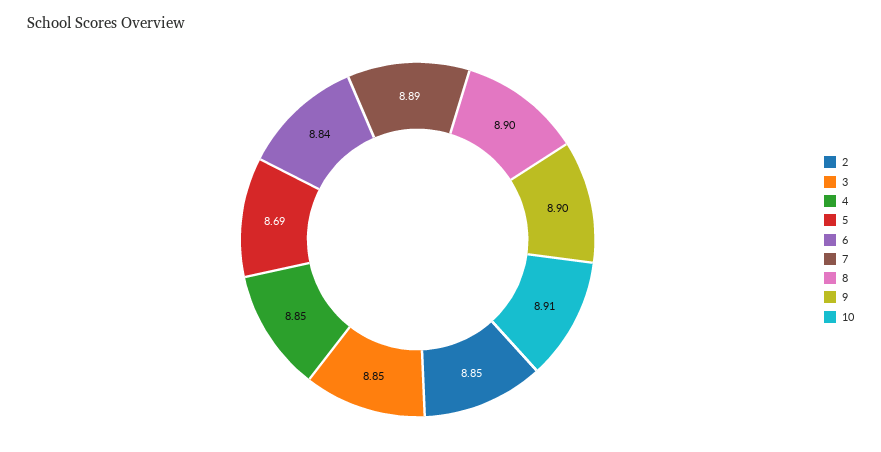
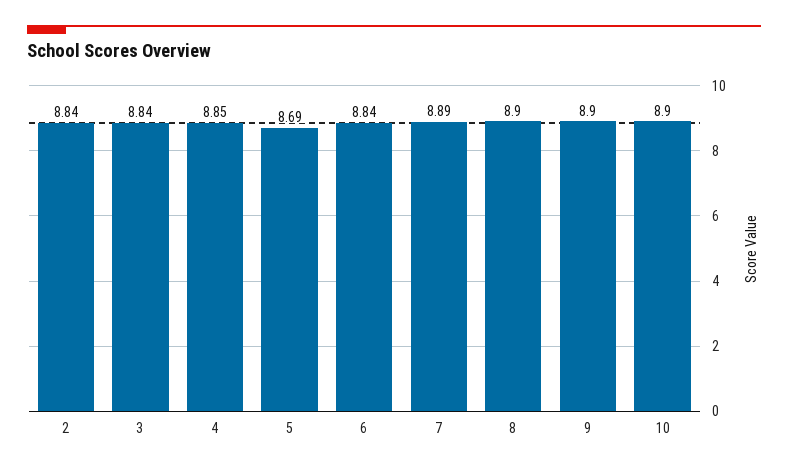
2: 8.85 -> 8.84
3: 8.85 -> 8.84
10: 8.91 -> 8.9

